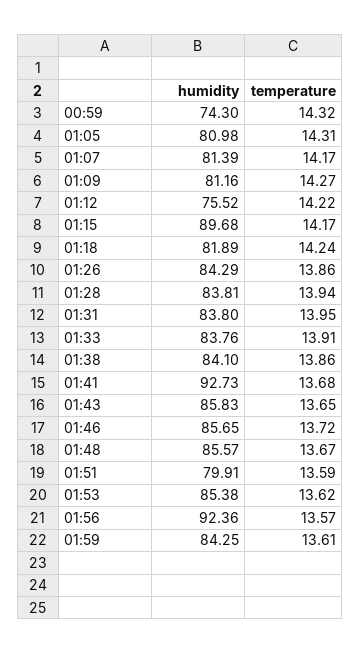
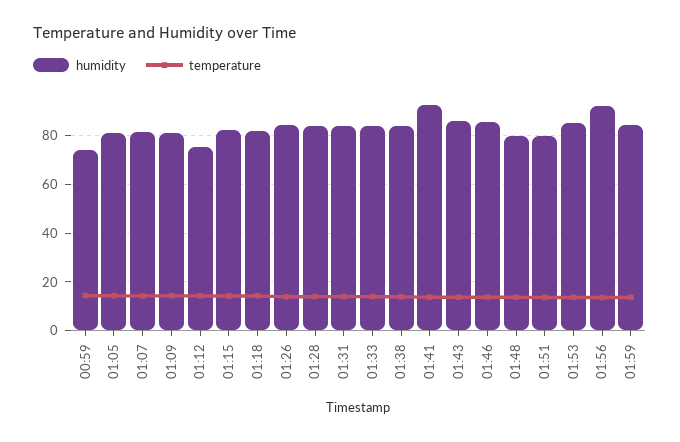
humidity, 01:15: 89.68 -> 82.5
humidity, 01:48: 85.57 -> 80

